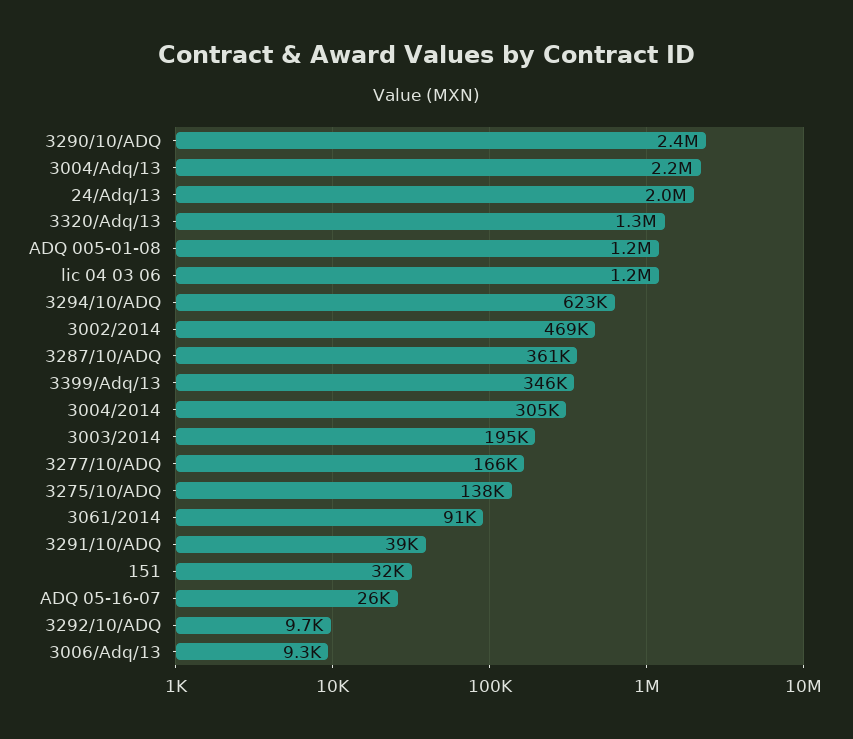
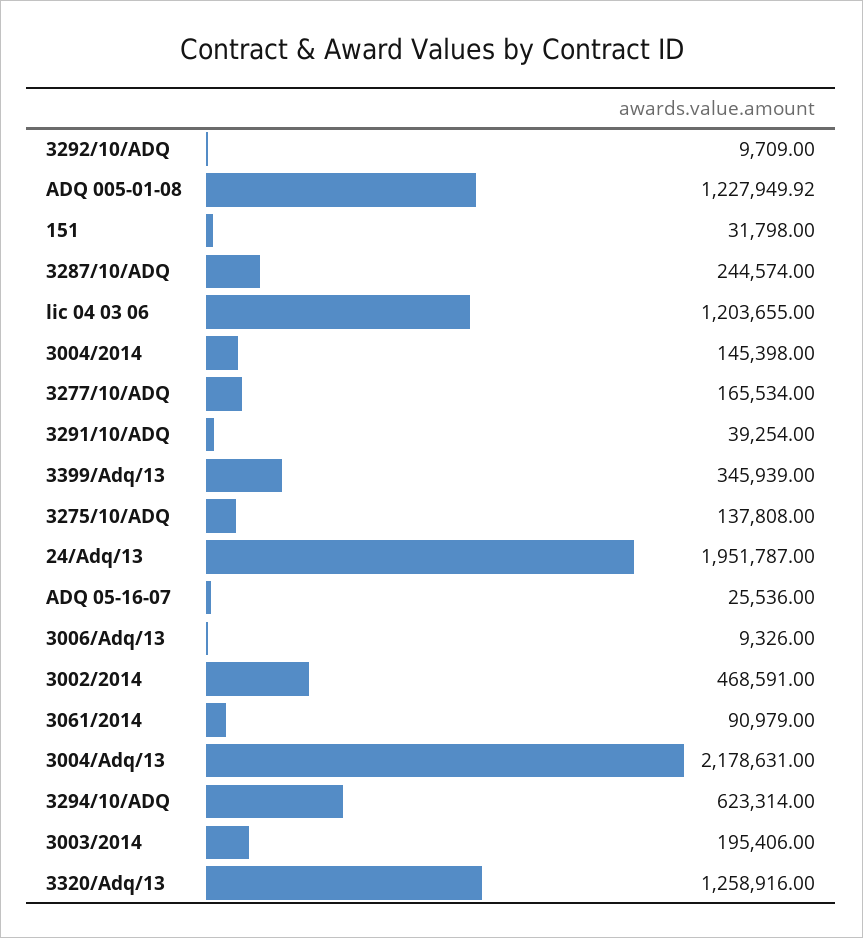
3290/10/ADQ: 2400000 -> none
3287/10/ADQ: 361000 -> 244574
3004/2014: 305000 -> 145398

